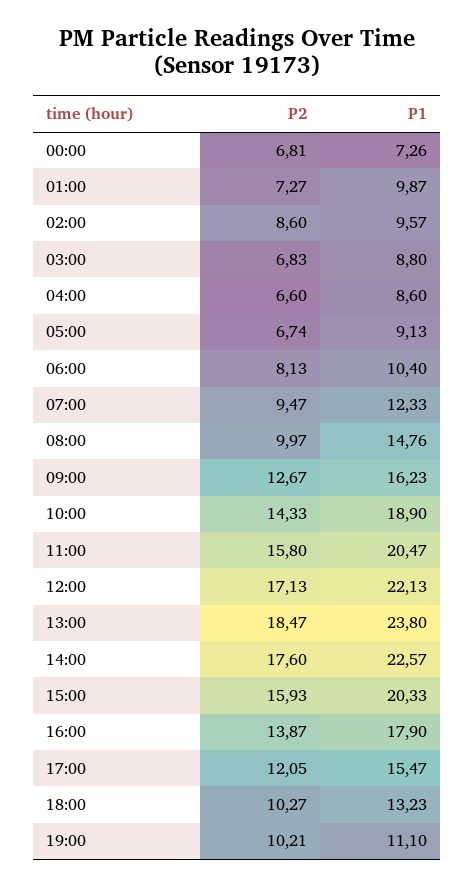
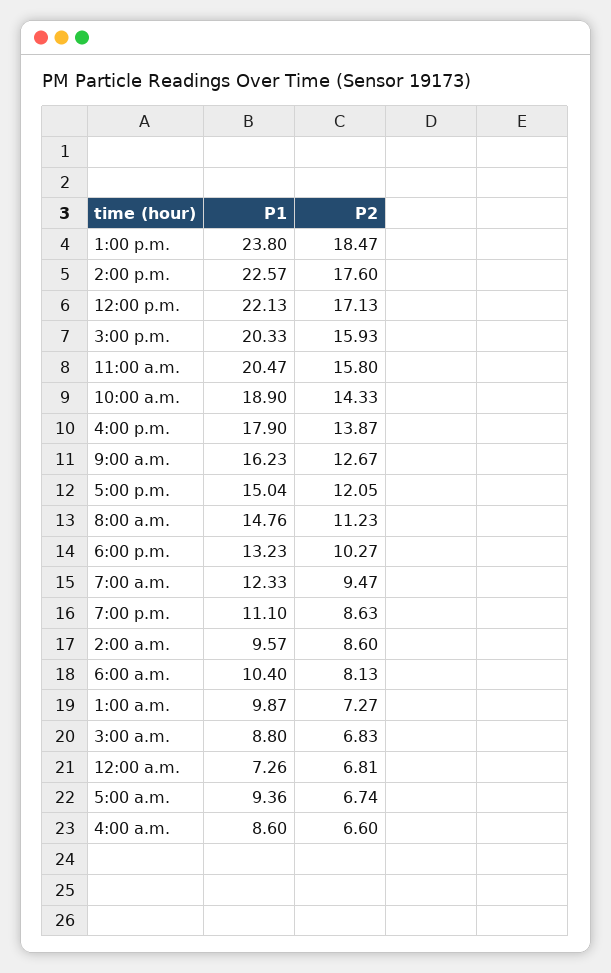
P1, 05:00: 9.13 -> 9.36
P2, 08:00: 9.97 -> 11.23
P1, 17:00: 15.47 -> 15.04
P2, 19:00: 10.21 -> 8.63

